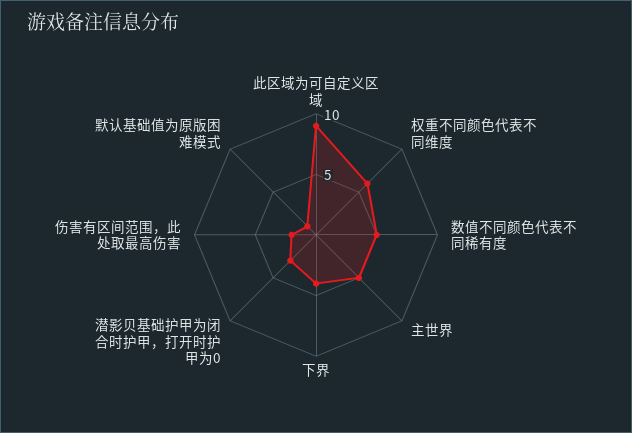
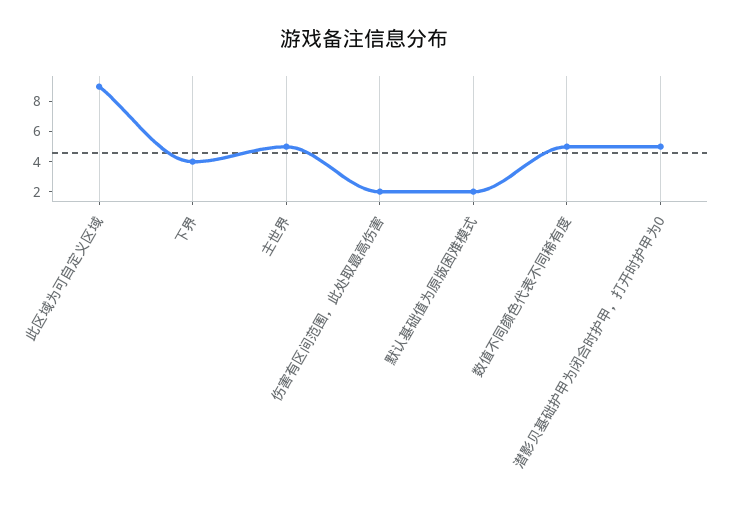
权重不同颜色代表不同维度: 6 -> none
潜影贝基础护甲为闭合时护甲，打开时护甲为0: 3 -> 5
默认基础值为原版困难模式: 1 -> 2

